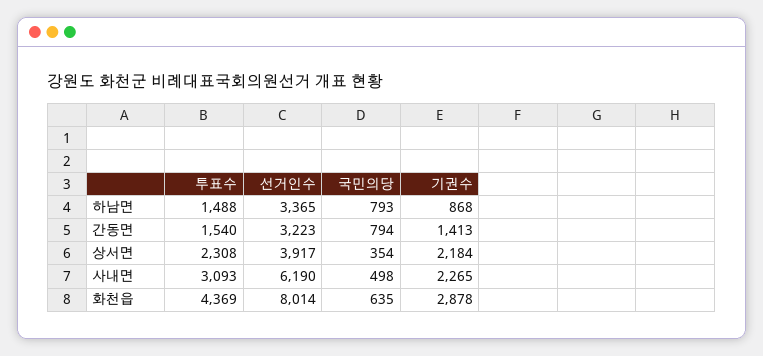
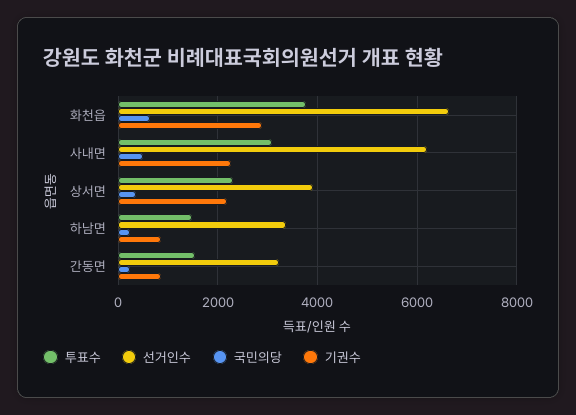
국민의당, 하남면: 793 -> 200
국민의당, 간동면: 794 -> 200
기권수, 간동면: 1413 -> 800
투표수, 화천읍: 4369 -> 3800
선거인수, 화천읍: 8014 -> 6600

